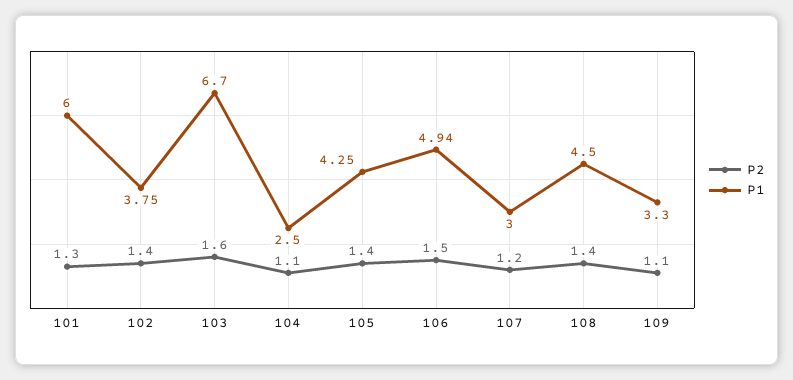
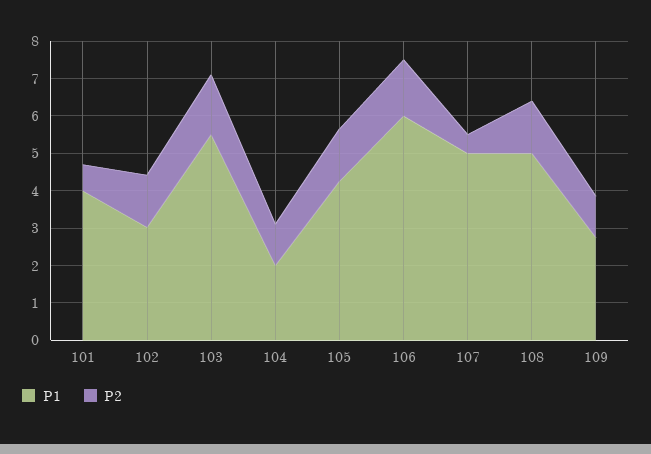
P2, 101: 1.3 -> 0.75
P1, 101: 6 -> 4
P1, 102: 3.75 -> 3
P1, 103: 6.7 -> 5.5
P1, 104: 2.5 -> 2
P1, 106: 4.94 -> 6
P2, 107: 1.2 -> 0.5
P1, 107: 3 -> 5
P1, 108: 4.5 -> 5
P1, 109: 3.3 -> 2.75

